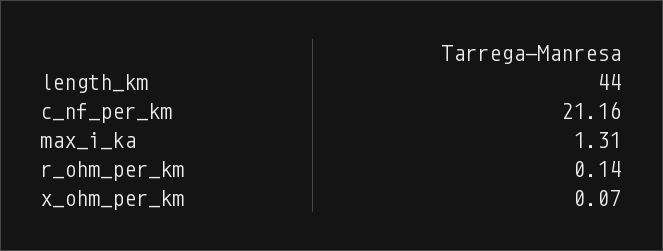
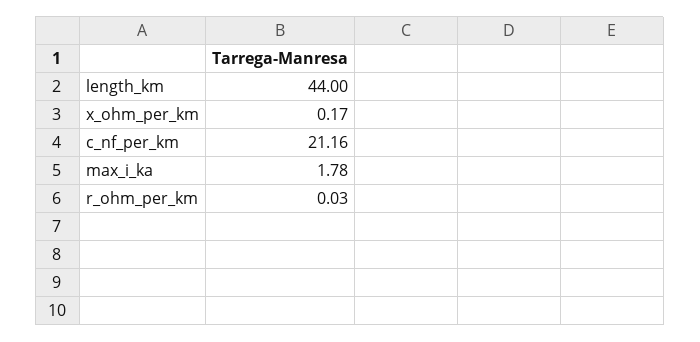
max_i_ka: 1.31 -> 1.78
r_ohm_per_km: 0.14 -> 0.03
x_ohm_per_km: 0.07 -> 0.17

